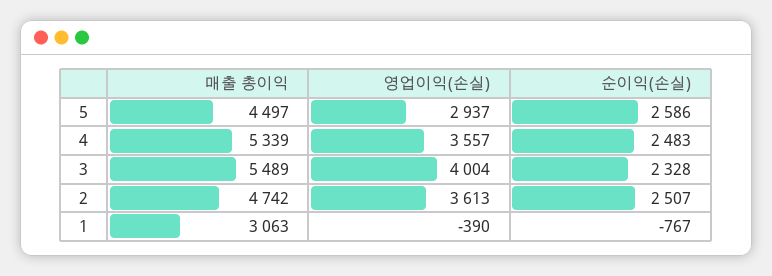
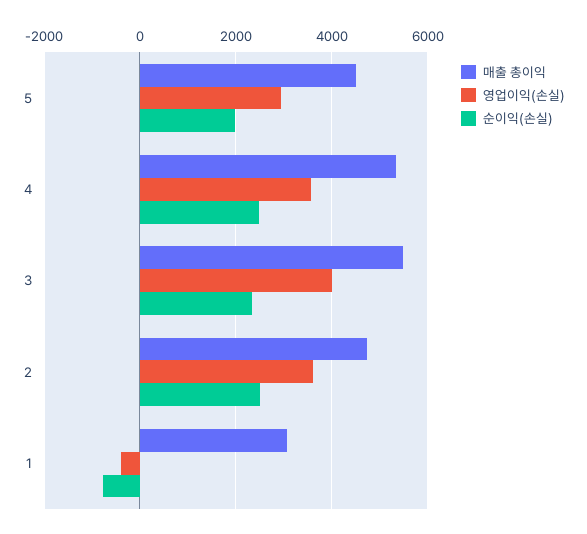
순이익(손실), 5: 2586 -> 2000

